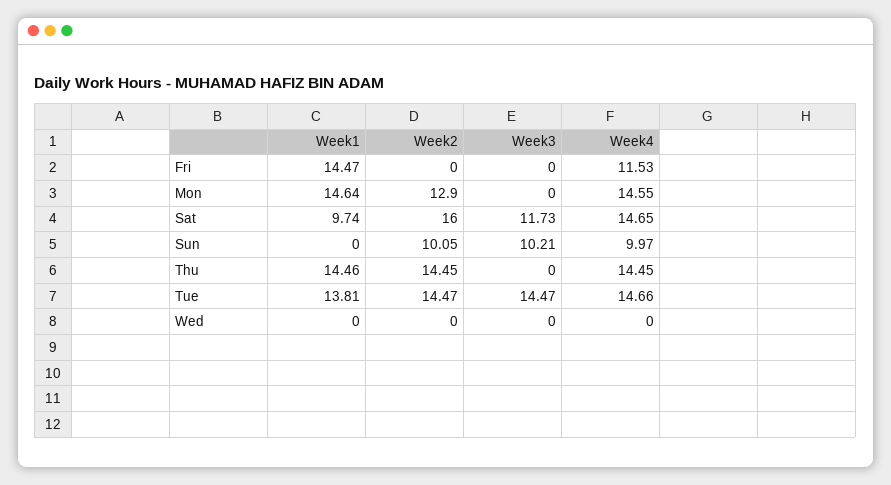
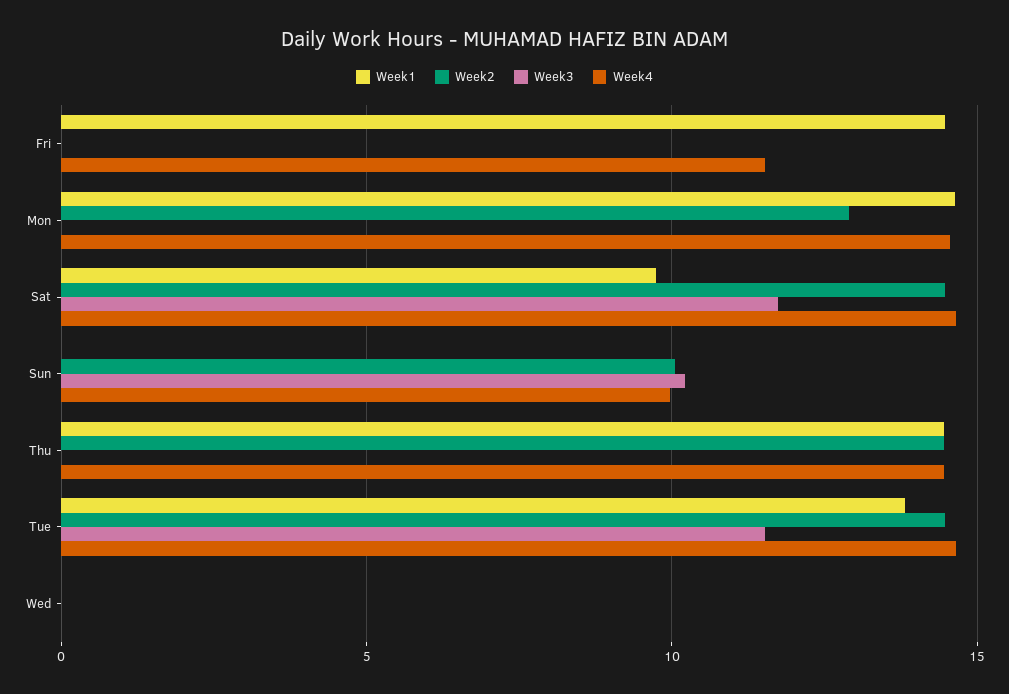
Week2, Sat: 16 -> 14.5
Week3, Tue: 14.47 -> 11.5

